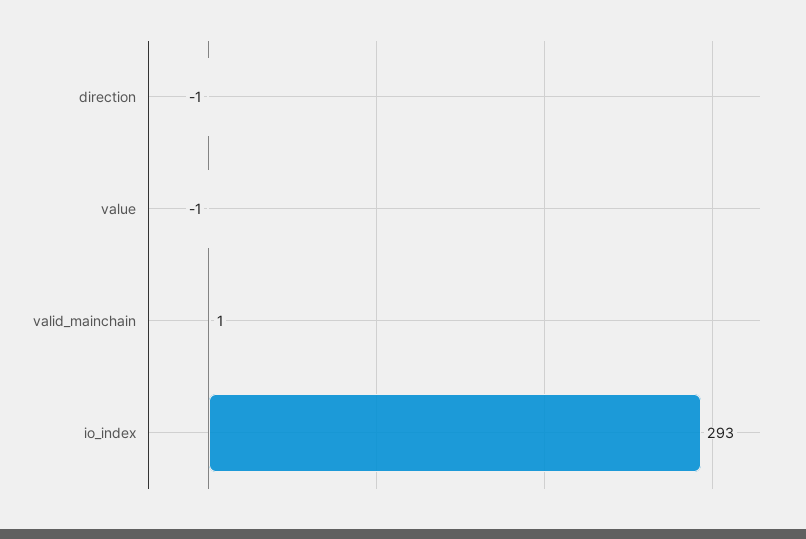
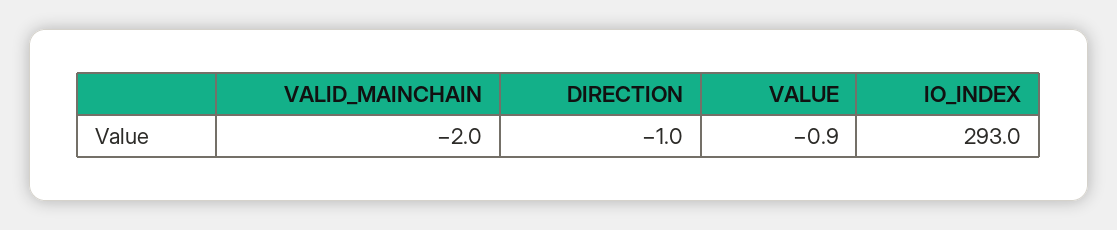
valid_mainchain: 1 -> -2

